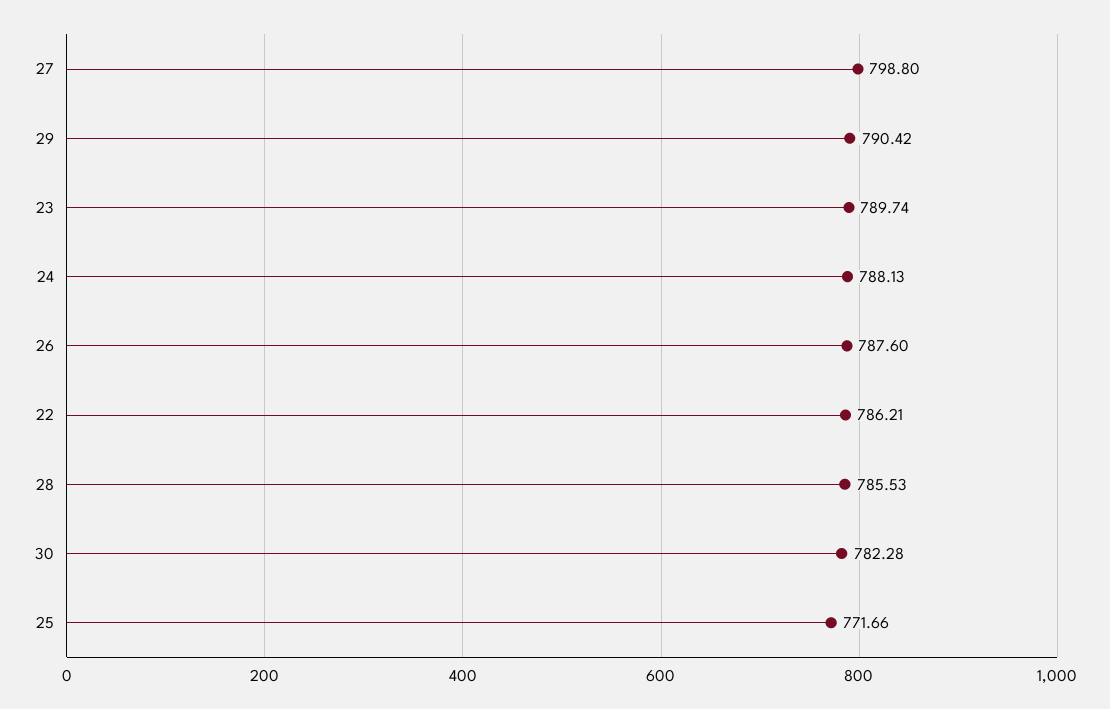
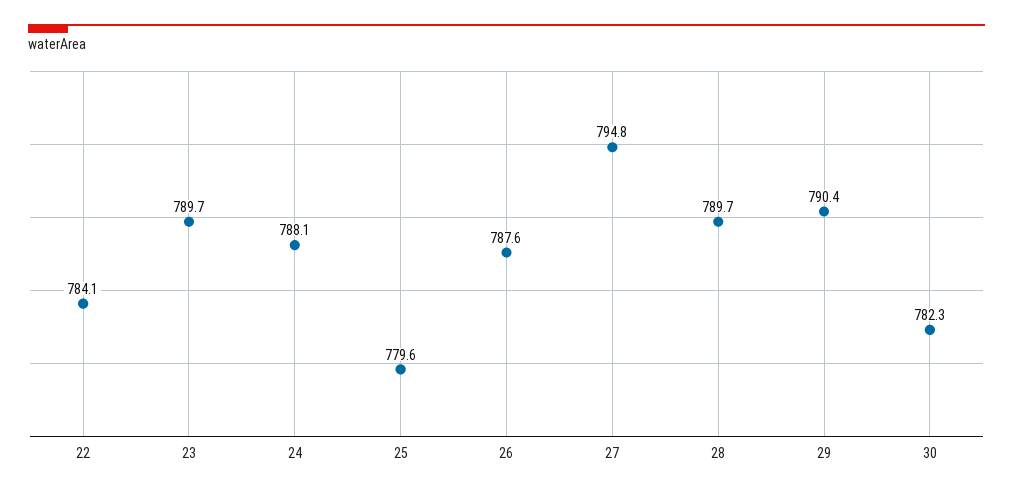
27: 798.8 -> 794.8
22: 786.21 -> 784.1
28: 785.53 -> 789.7
25: 771.66 -> 779.6

